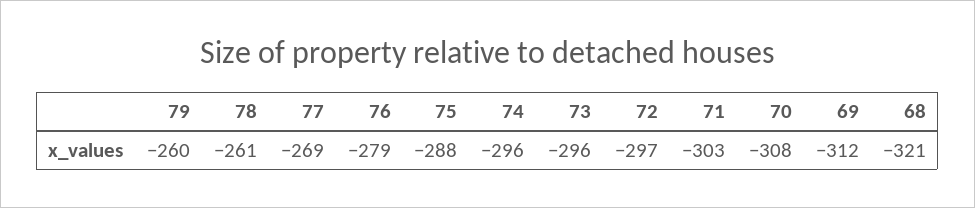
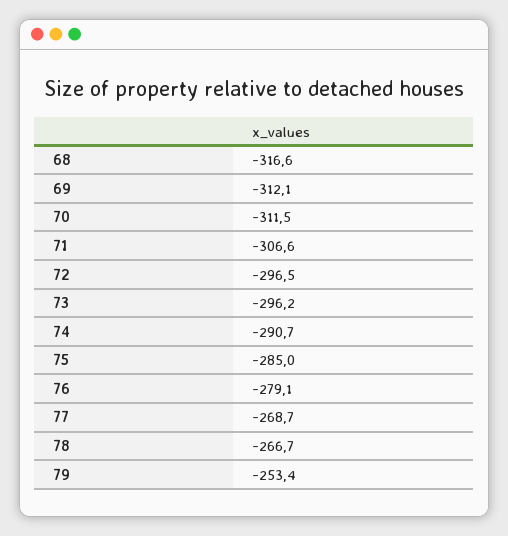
79: -260 -> -253.4
78: -261 -> -266.7
75: -288 -> -285
74: -296 -> -290.7
71: -303 -> -306.6
70: -308 -> -311.5
68: -321 -> -316.6

